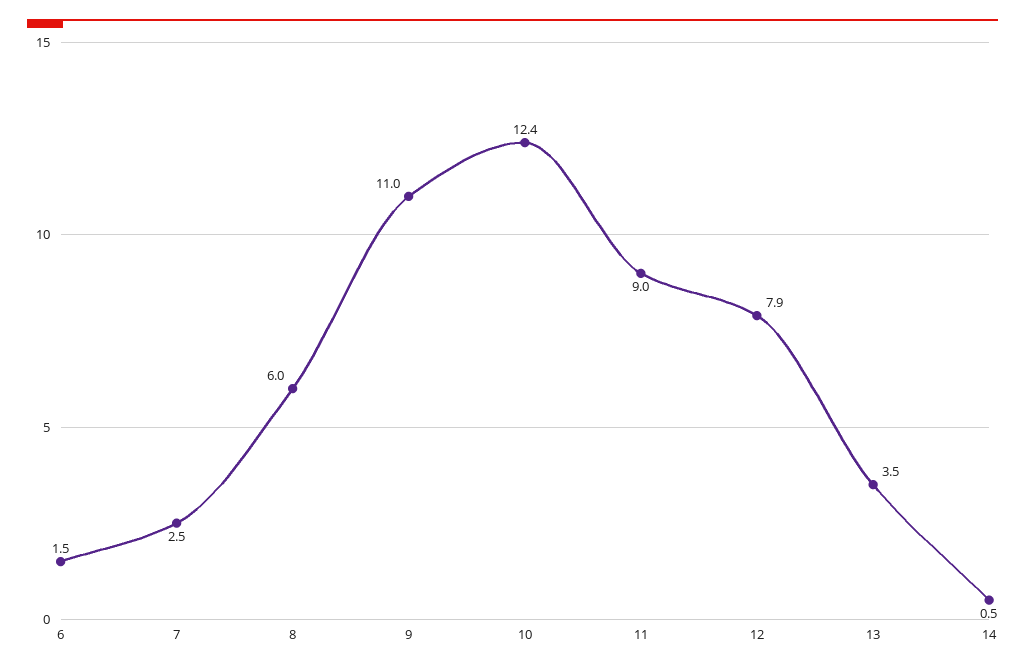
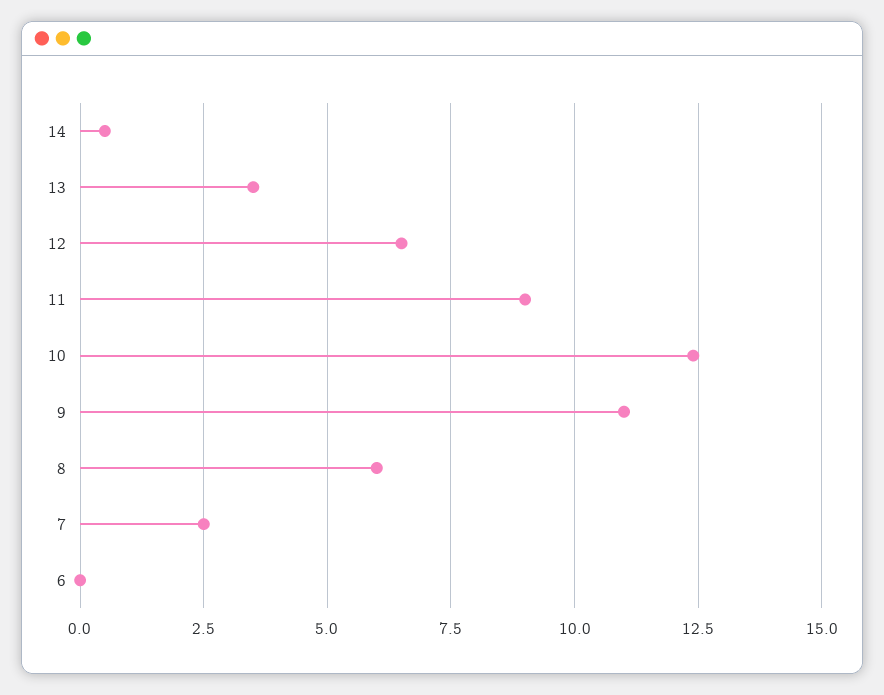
6: 1.5 -> 0
12: 7.9 -> 6.5

